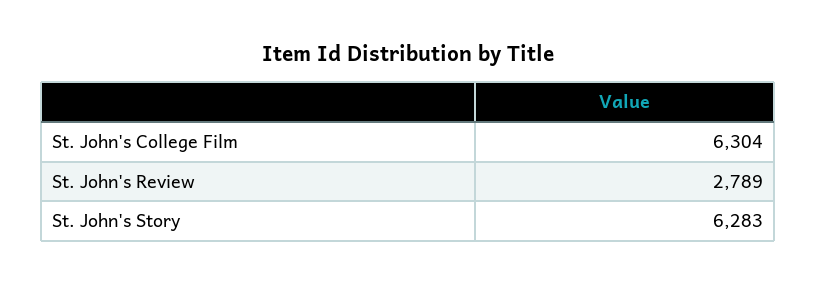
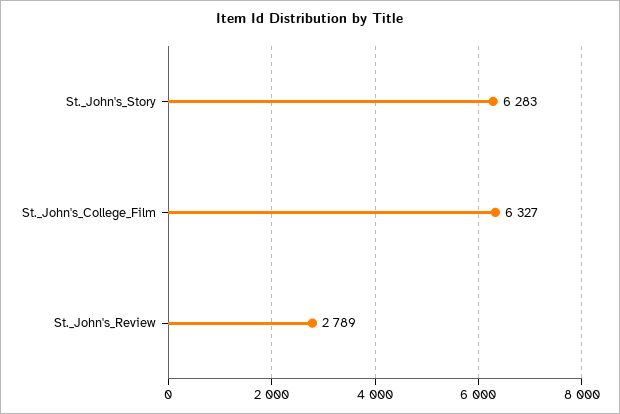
St. John's College Film: 6304 -> 6327

